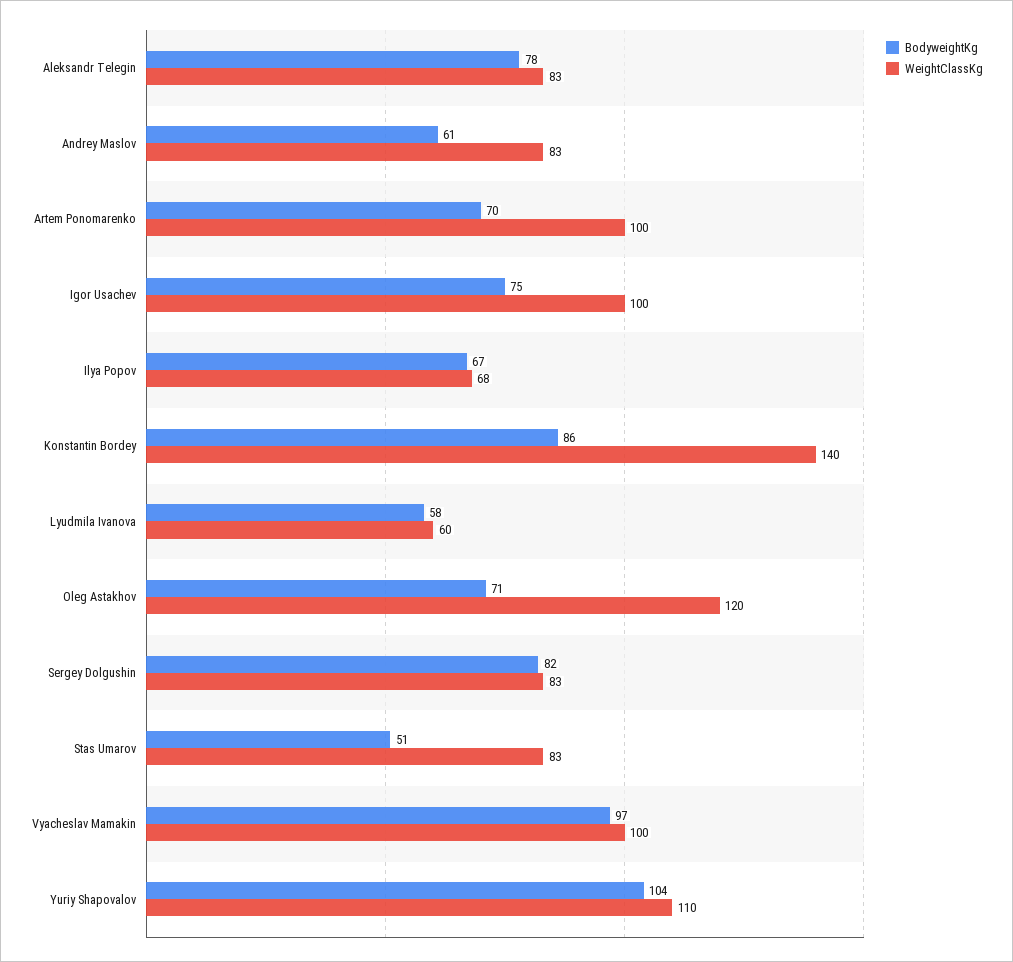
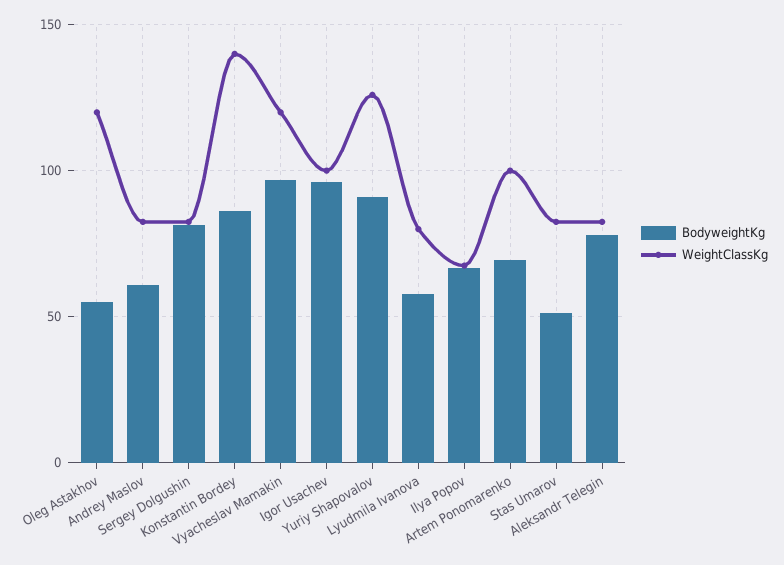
BodyweightKg, Igor Usachev: 75 -> 95
WeightClassKg, Lyudmila Ivanova: 60 -> 80
BodyweightKg, Oleg Astakhov: 71 -> 55
WeightClassKg, Vyacheslav Mamakin: 100 -> 120
BodyweightKg, Yuriy Shapovalov: 104 -> 90
WeightClassKg, Yuriy Shapovalov: 110 -> 125

